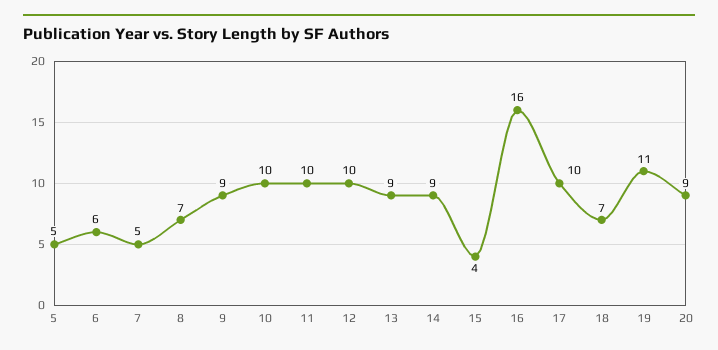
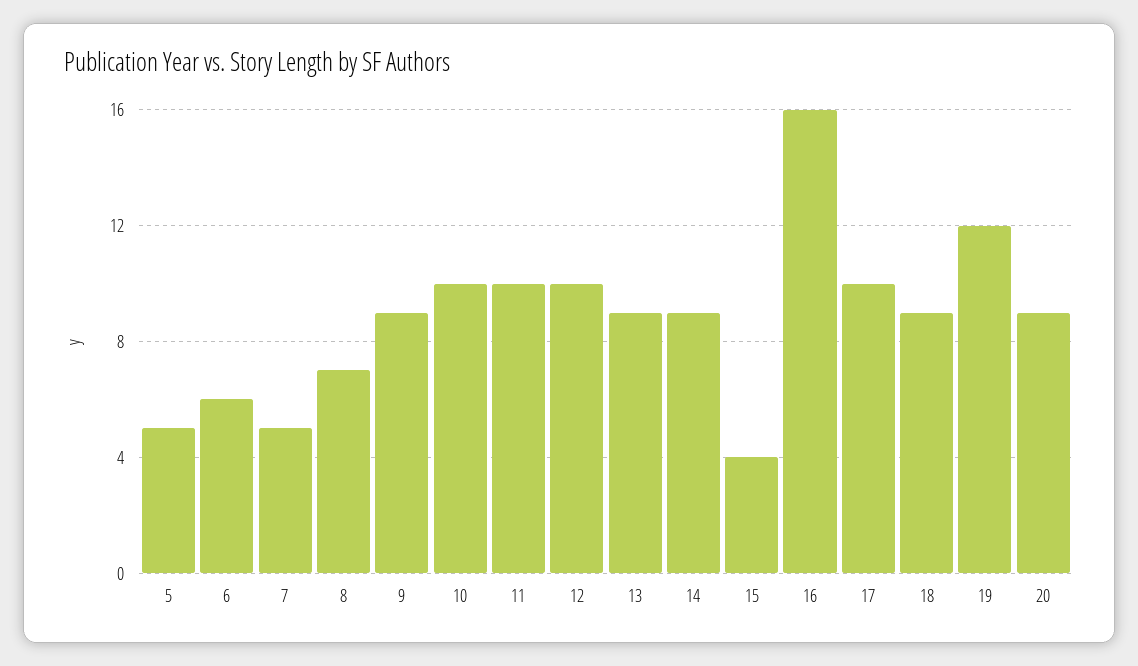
18: 7 -> 9
19: 11 -> 12

